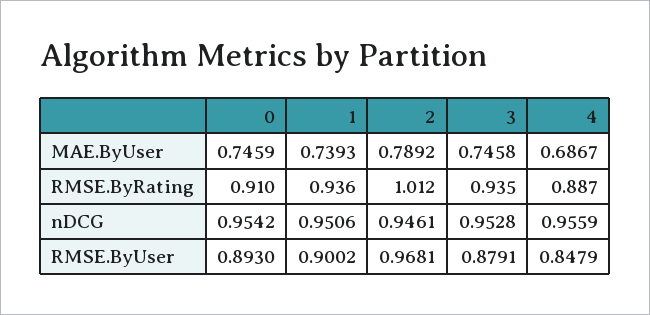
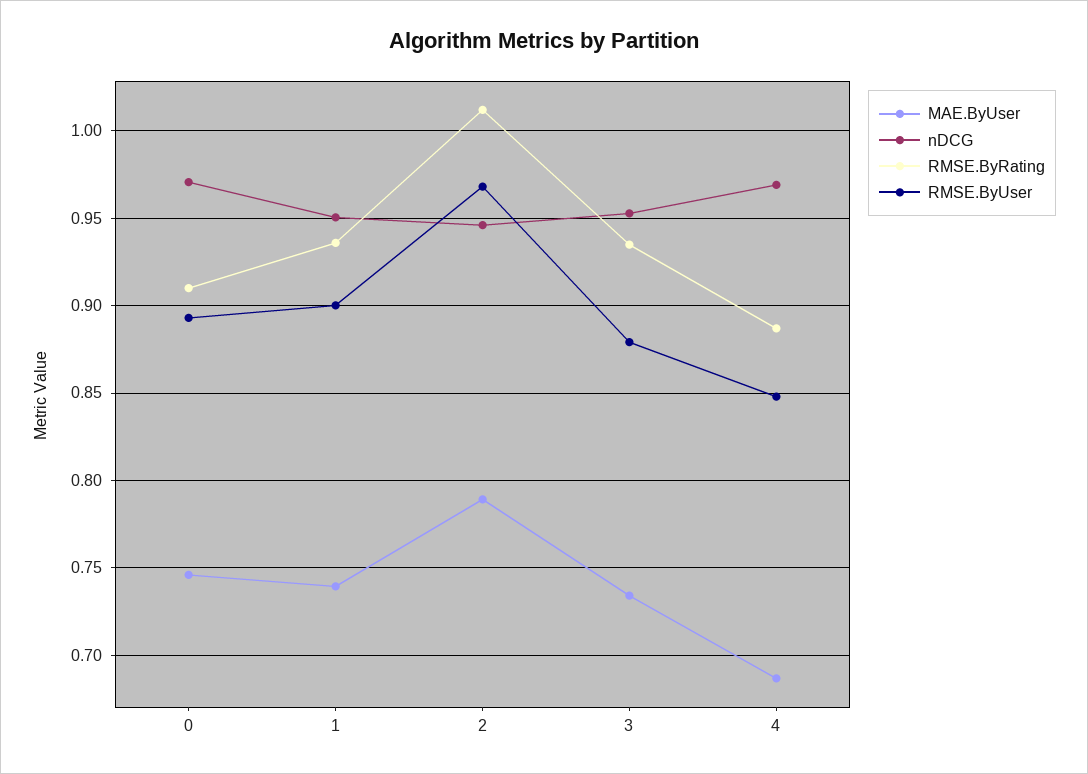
MAE.ByUser, 3: 0.7458 -> 0.735
nDCG, 0: 0.9542 -> 0.97
nDCG, 4: 0.9559 -> 0.97

